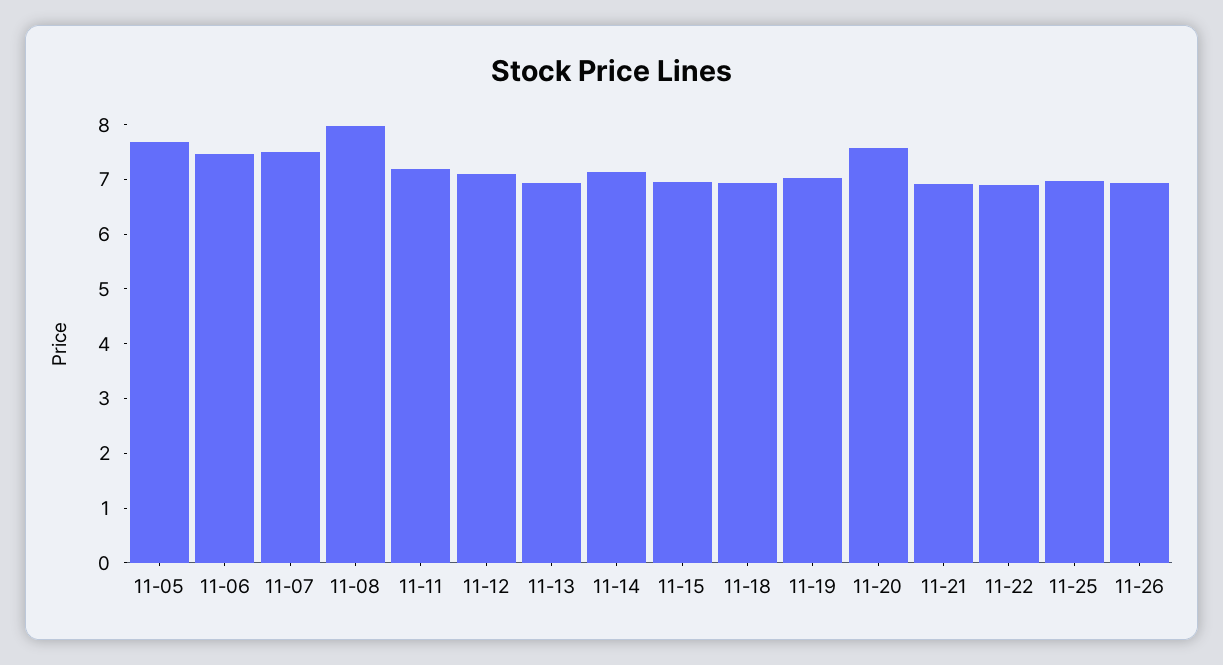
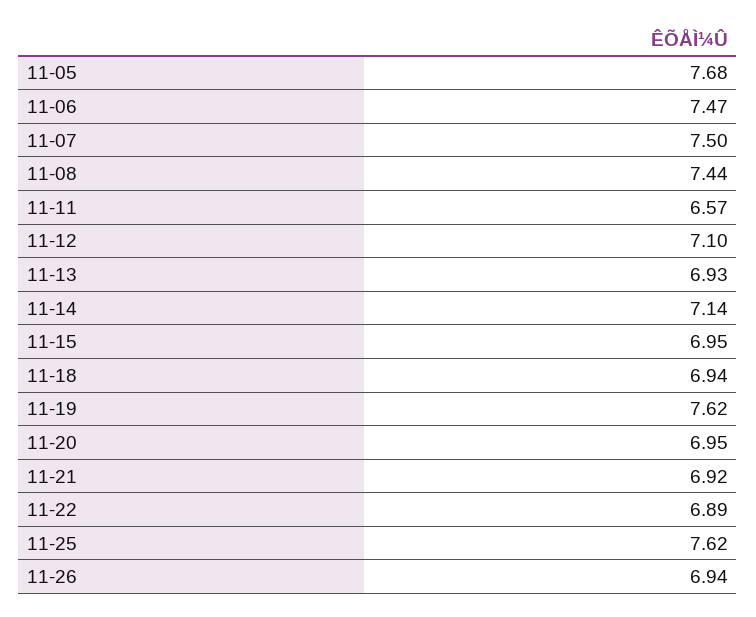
11-08: 8 -> 7.44
11-11: 7.2 -> 6.57
11-19: 7 -> 7.62
11-20: 7.6 -> 6.95
11-25: 7 -> 7.62

